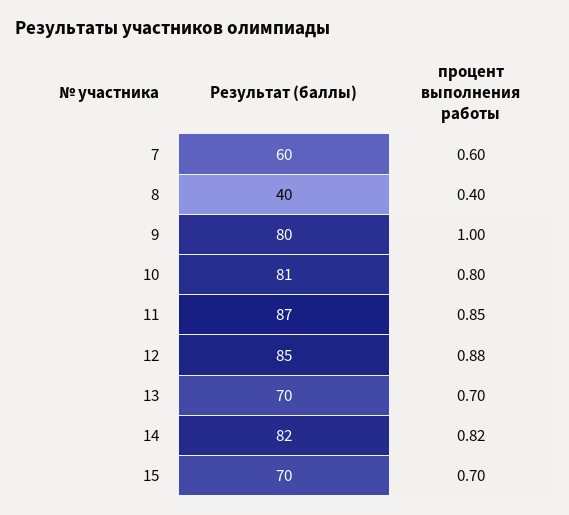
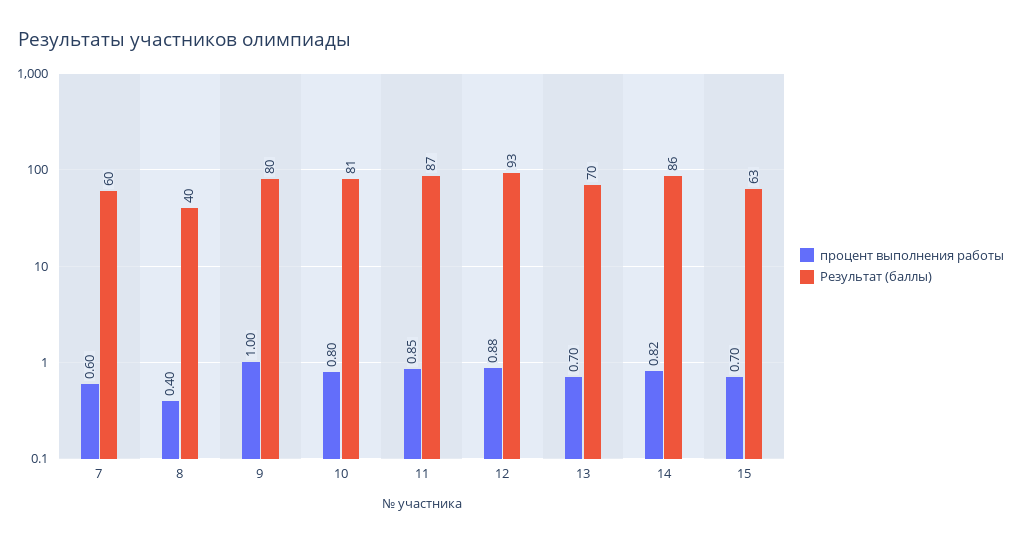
Результат (баллы), 12: 85 -> 93
Результат (баллы), 14: 82 -> 86
Результат (баллы), 15: 70 -> 63

